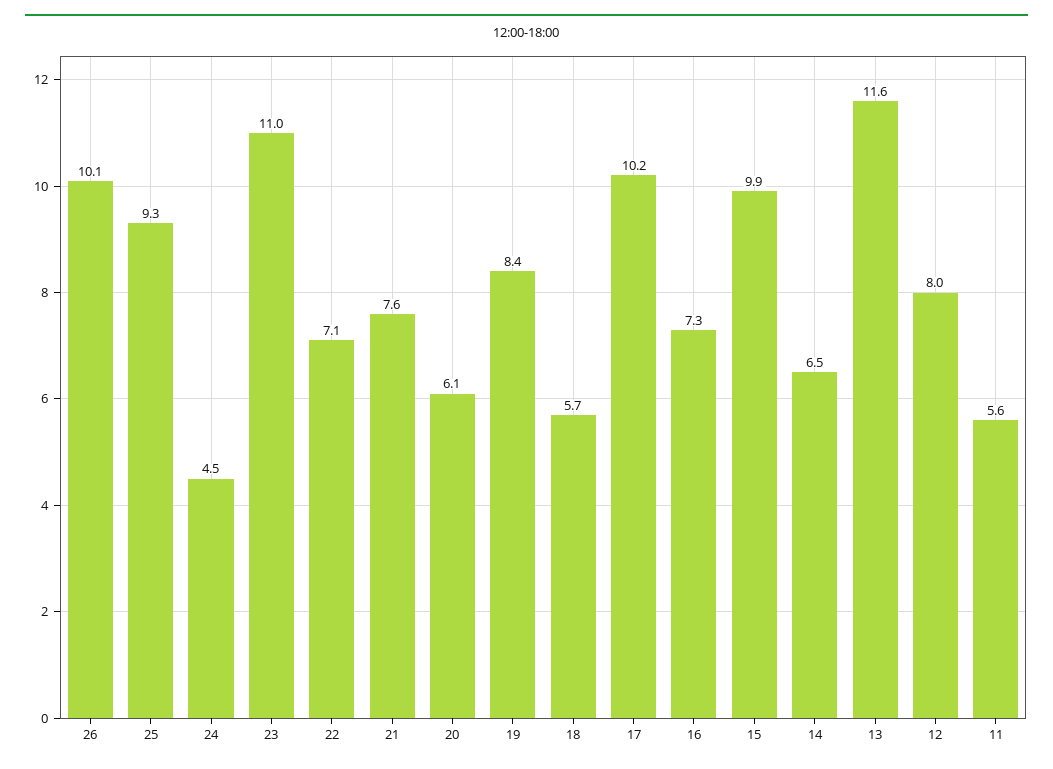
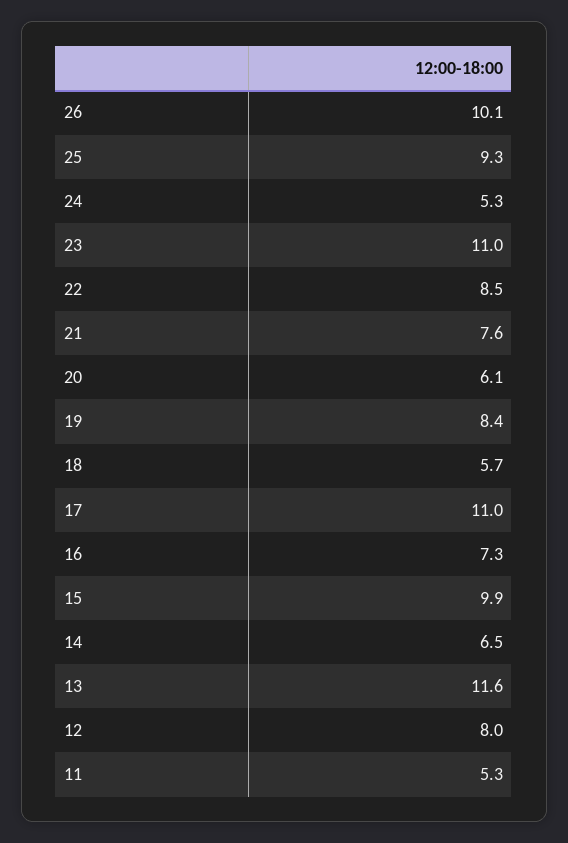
24: 4.5 -> 5.3
22: 7.1 -> 8.5
17: 10.2 -> 11
11: 5.6 -> 5.3

